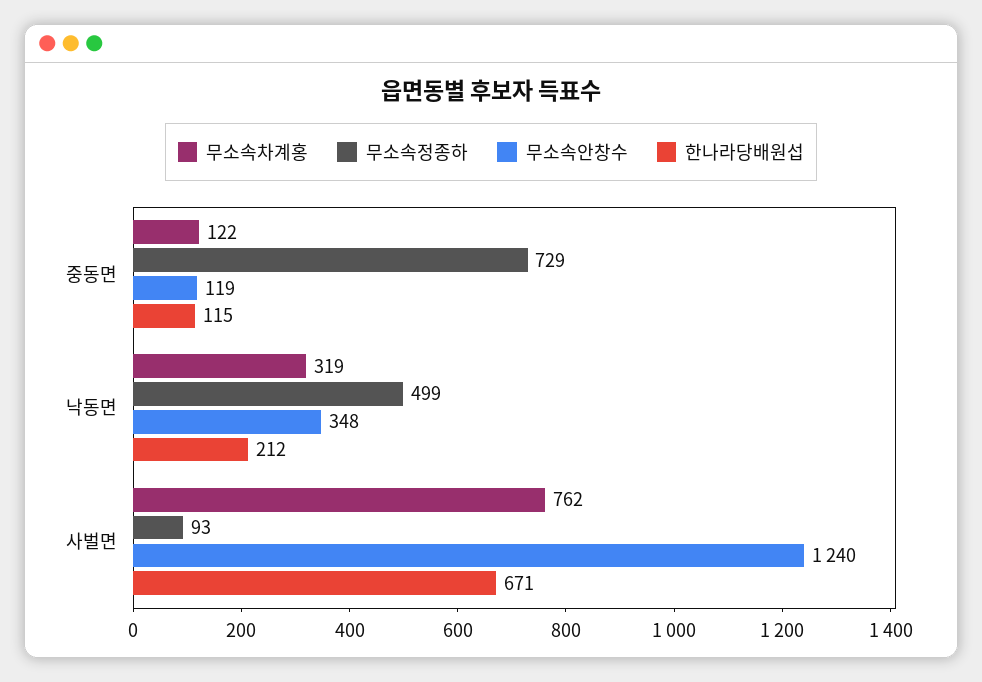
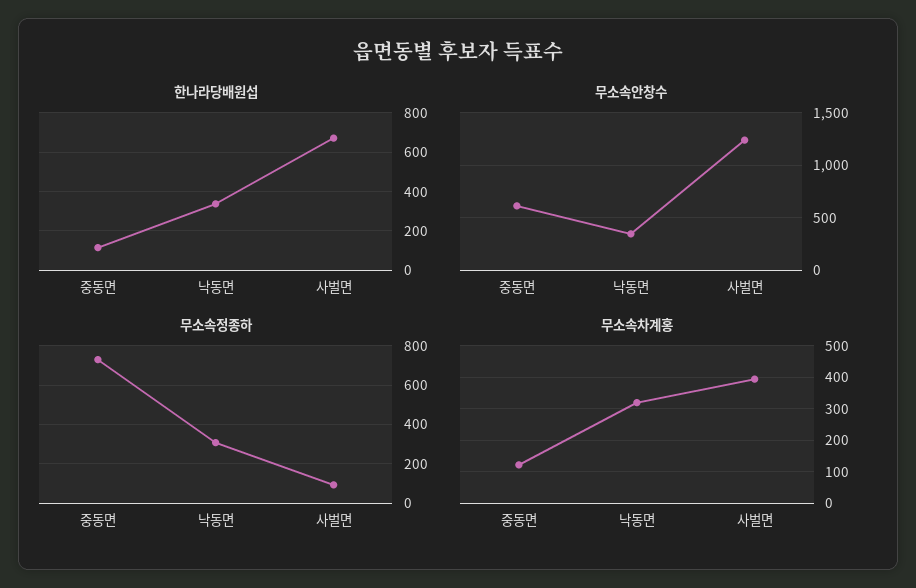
무소속안창수, 중동면: 119 -> 600
무소속정종하, 낙동면: 499 -> 300
한나라당배원섭, 낙동면: 212 -> 350
무소속차계홍, 사벌면: 762 -> 400

